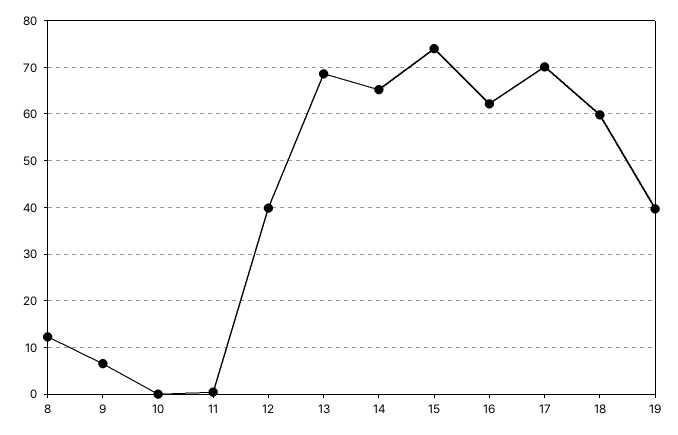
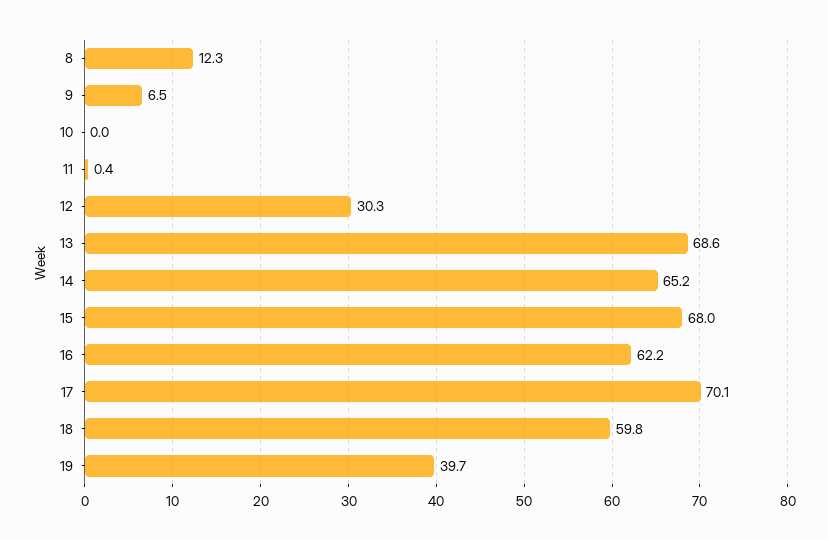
12: 40 -> 30.3
15: 74 -> 68

